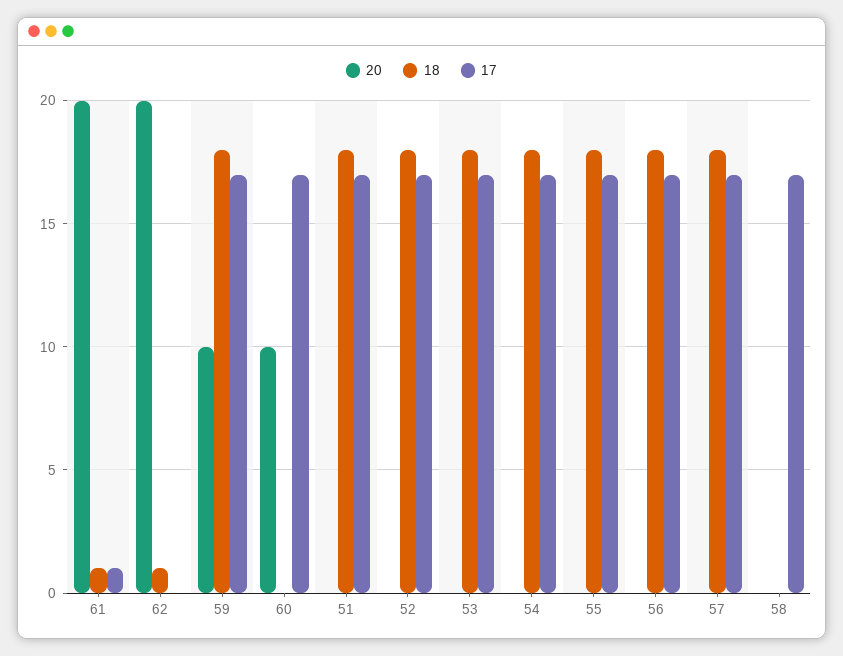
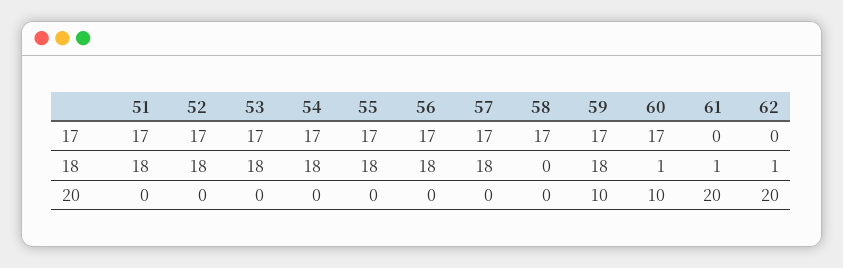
17, 61: 1 -> 0
18, 60: 0 -> 1

